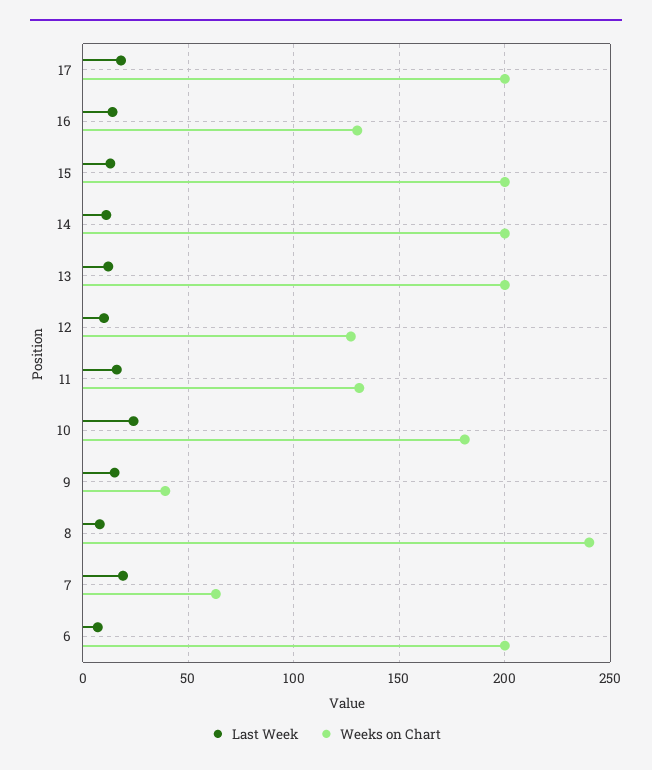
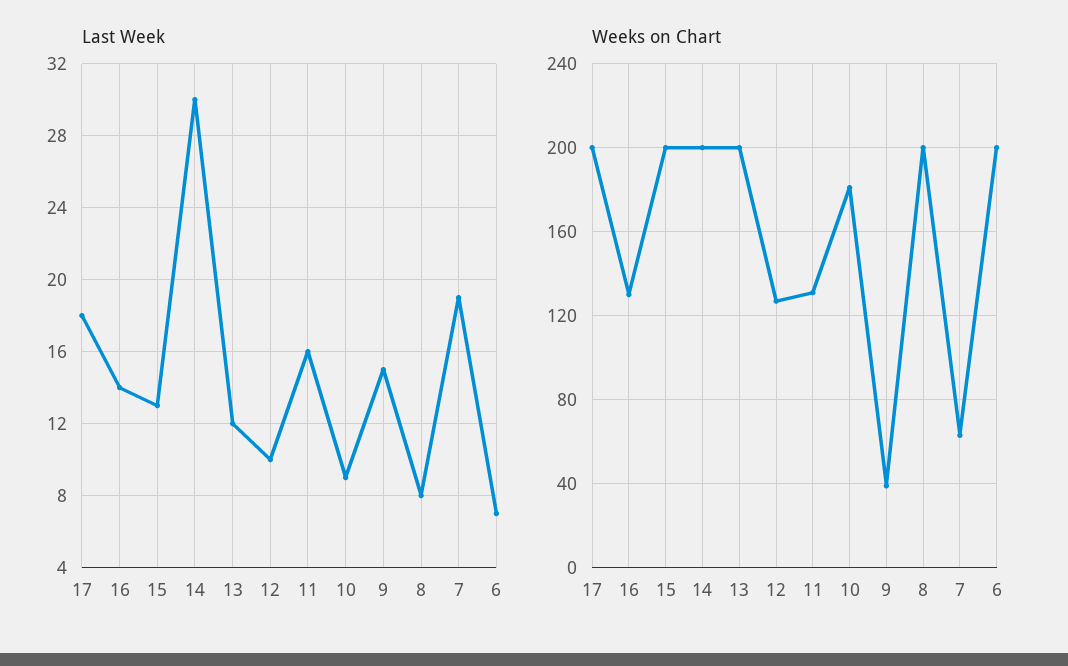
Last Week, 14: 10 -> 30
Last Week, 10: 25 -> 9
Weeks on Chart, 8: 240 -> 200

